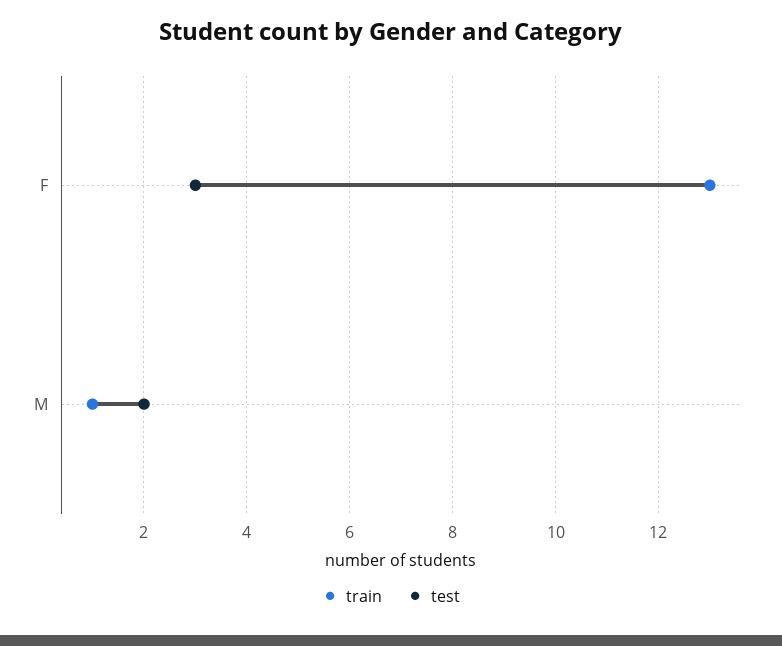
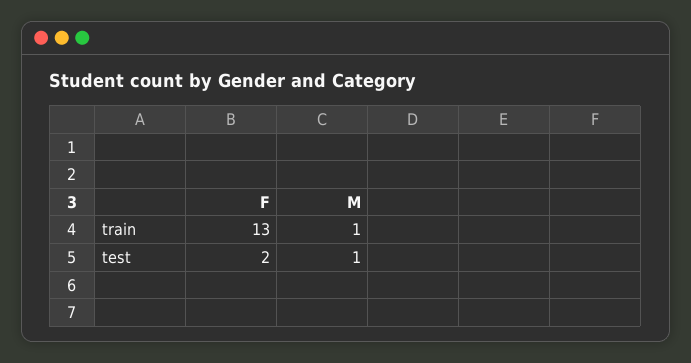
test, F: 3 -> 2
test, M: 2 -> 1

